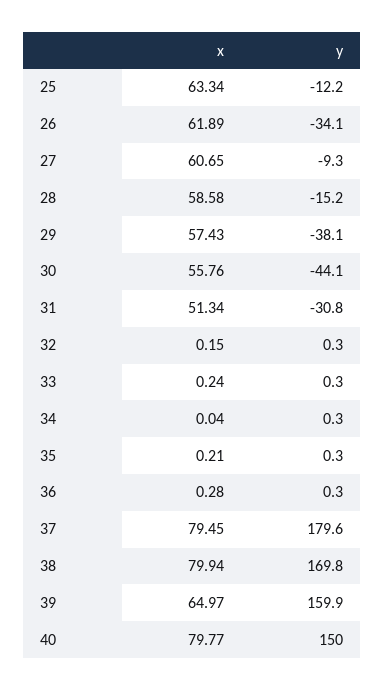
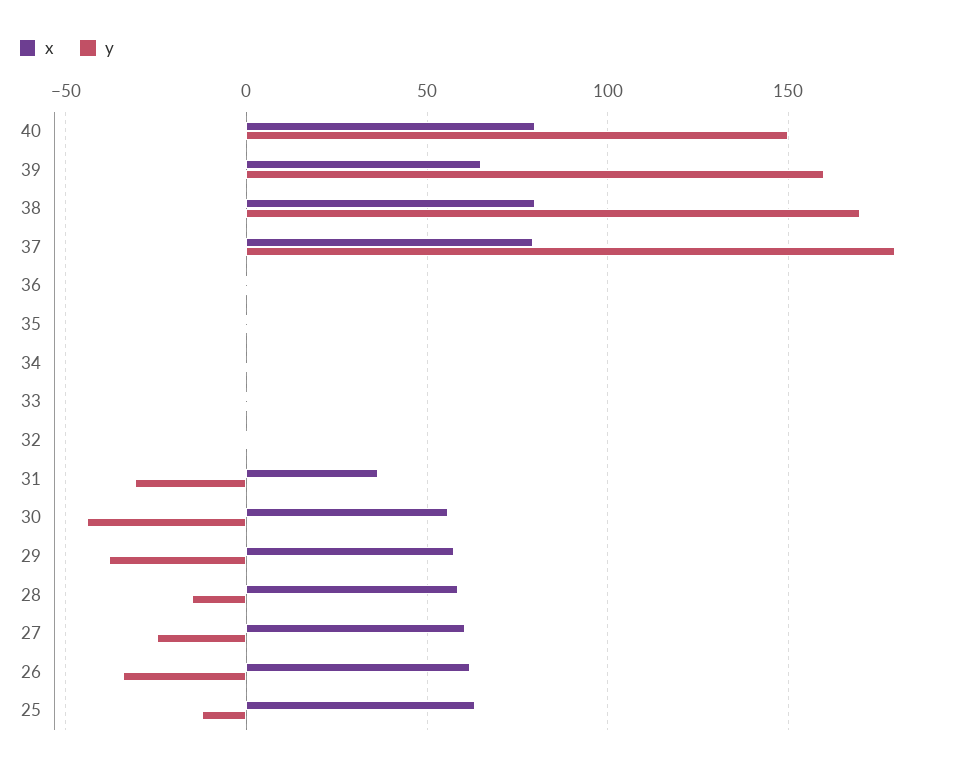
y, 27: -9.3 -> -25
x, 31: 51.34 -> 35

